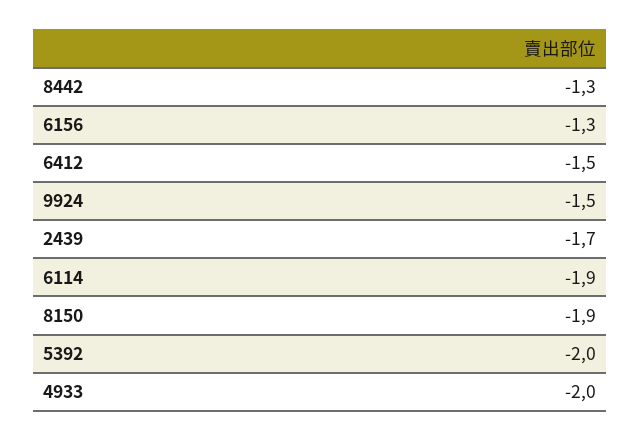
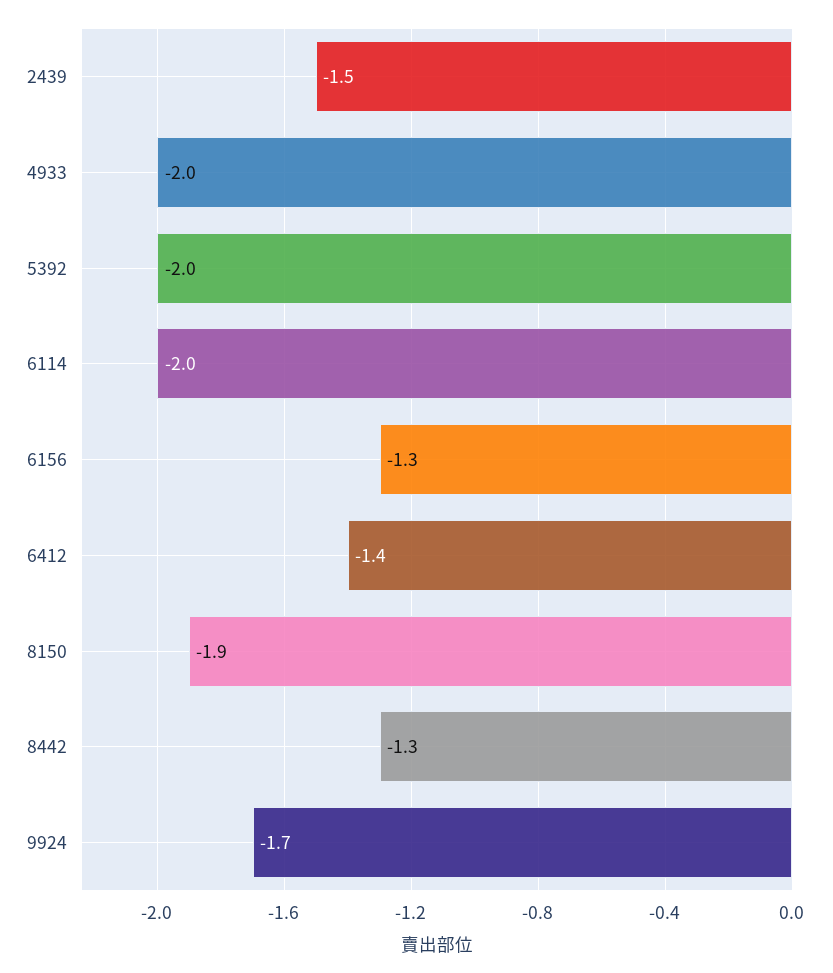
6412: -1.5 -> -1.4
9924: -1.5 -> -1.7
2439: -1.7 -> -1.5
6114: -1.9 -> -2

